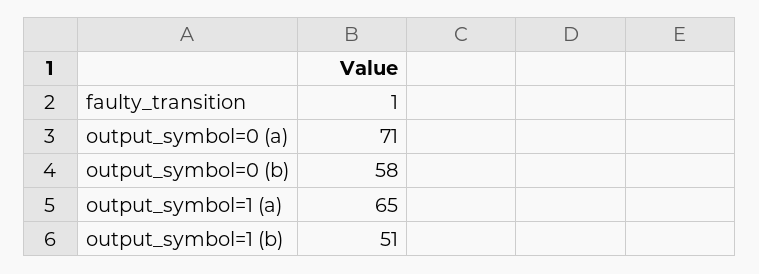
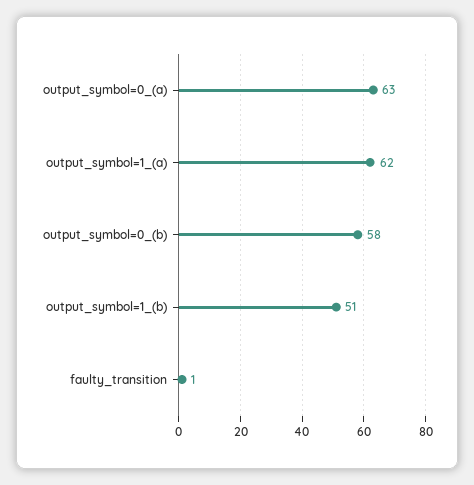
output_symbol=0 (a): 71 -> 63
output_symbol=1 (a): 65 -> 62

